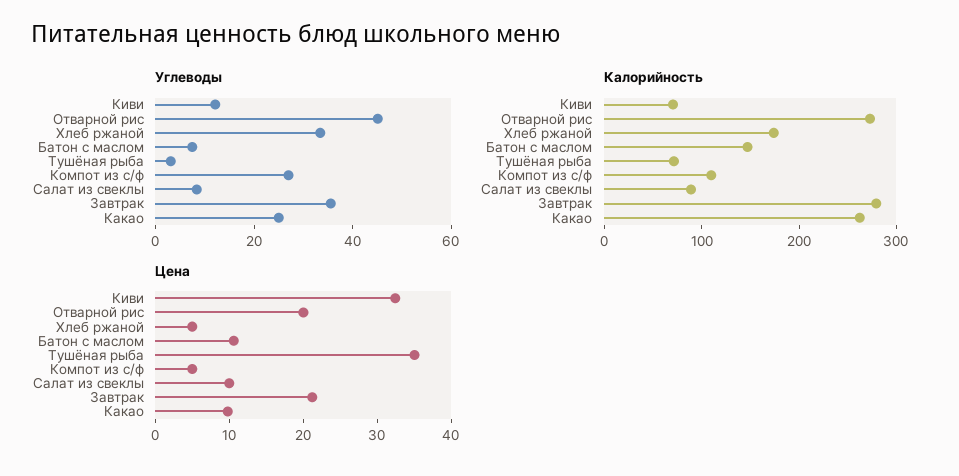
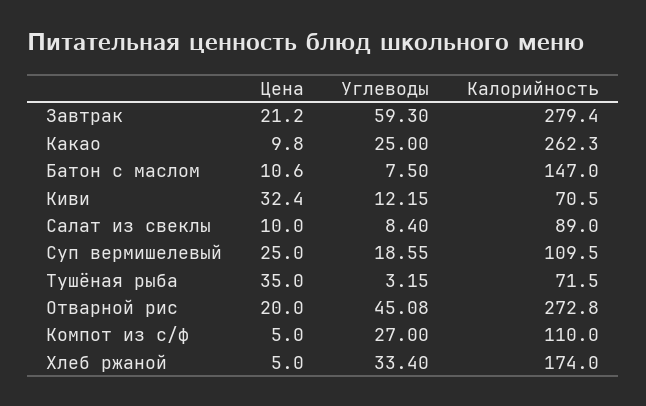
Углеводы, Завтрак: 35 -> 59.3
Цена, Суп вермишелевый: none -> 25
Углеводы, Суп вермишелевый: none -> 18.55
Калорийность, Суп вермишелевый: none -> 109.5

